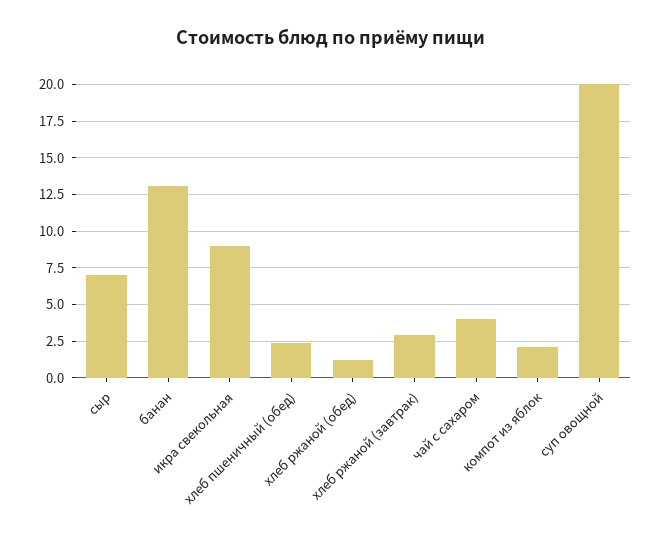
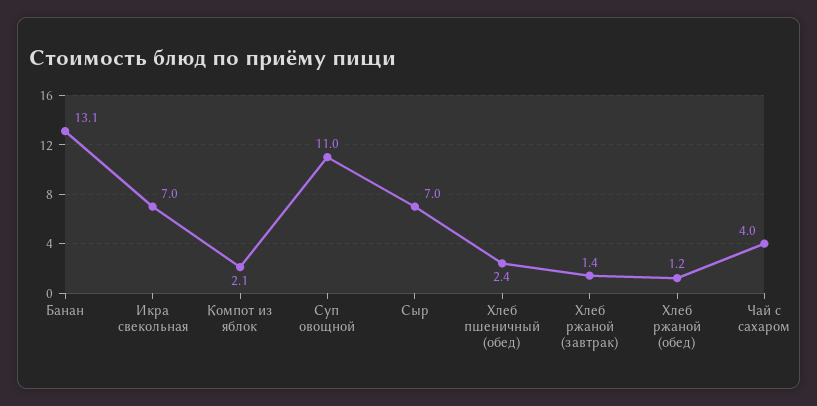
икра свекольная: 9 -> 7
хлеб ржаной (завтрак): 3 -> 1.4
суп овощной: 20 -> 11

